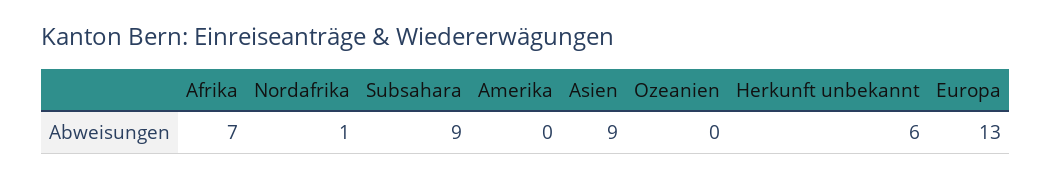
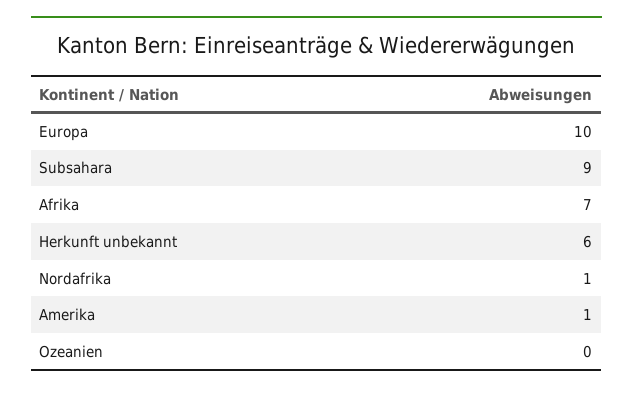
Amerika: 0 -> 1
Asien: 9 -> none
Europa: 13 -> 10

